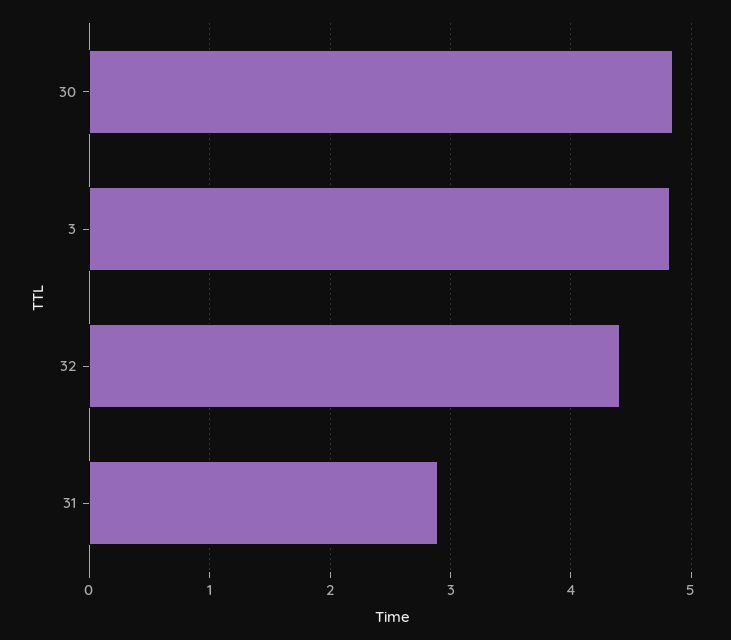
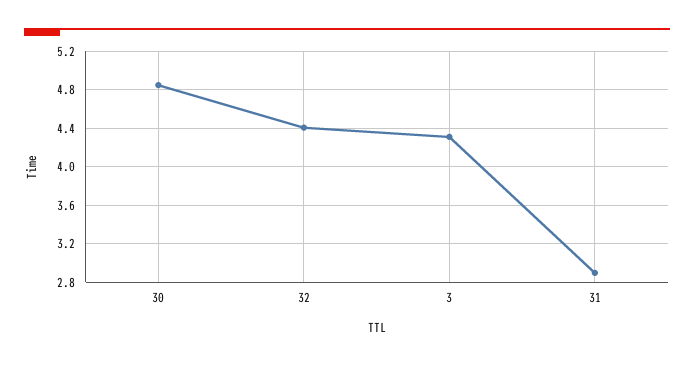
3: 4.8 -> 4.3

